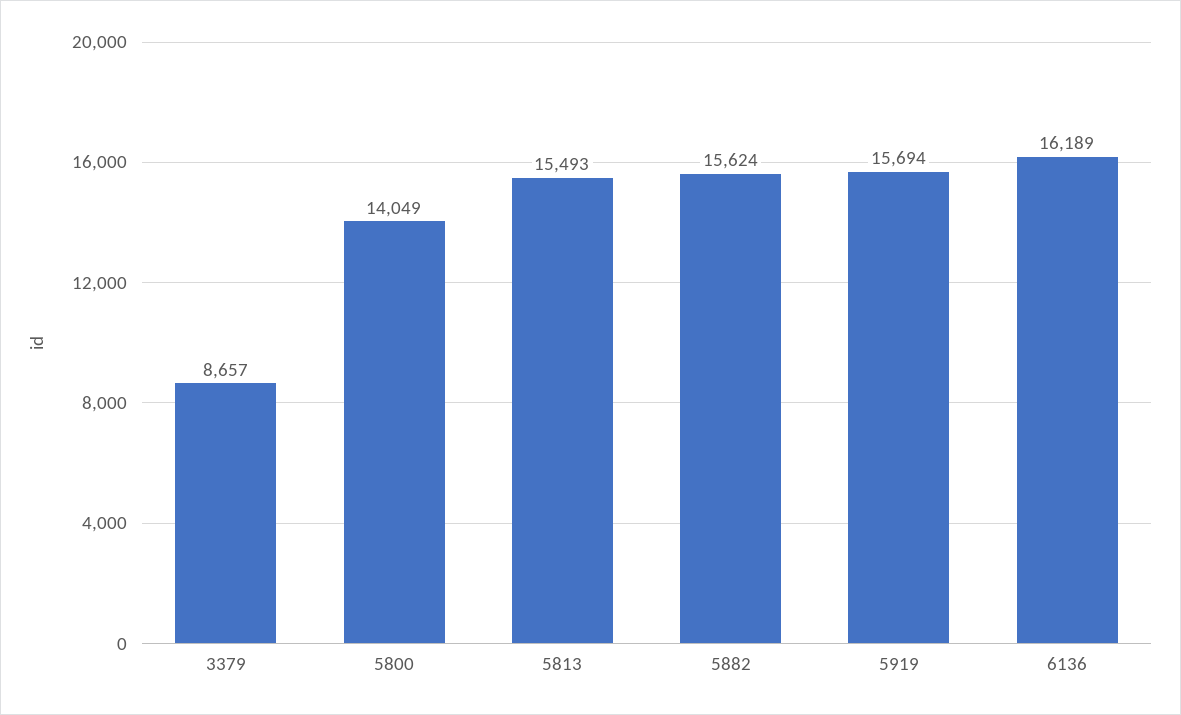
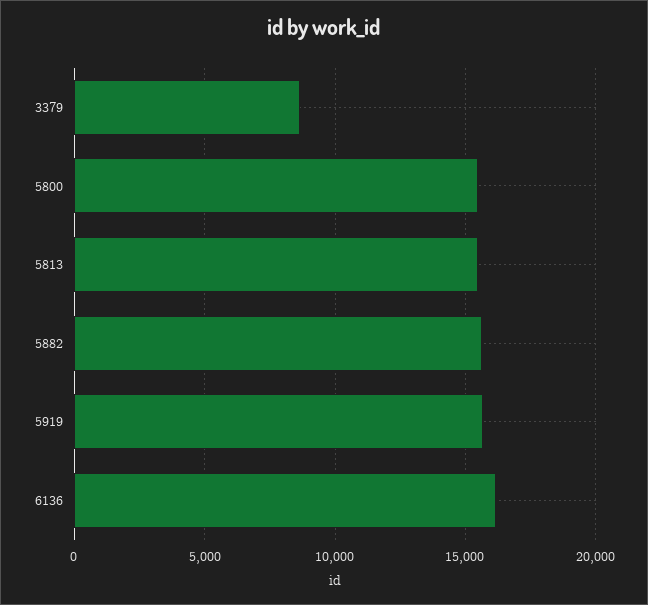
5800: 14049 -> 15500

